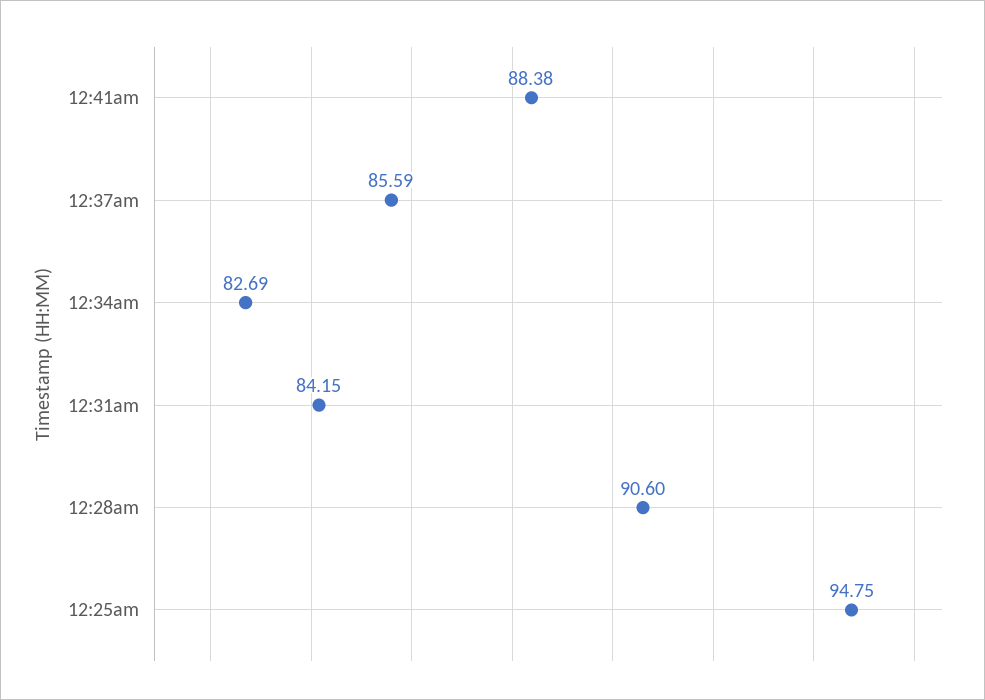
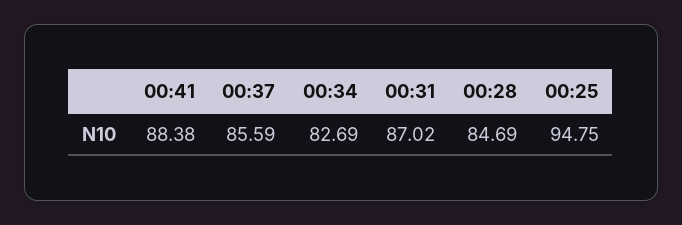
12:31am: 84.15 -> 87.02
12:28am: 90.6 -> 84.69

